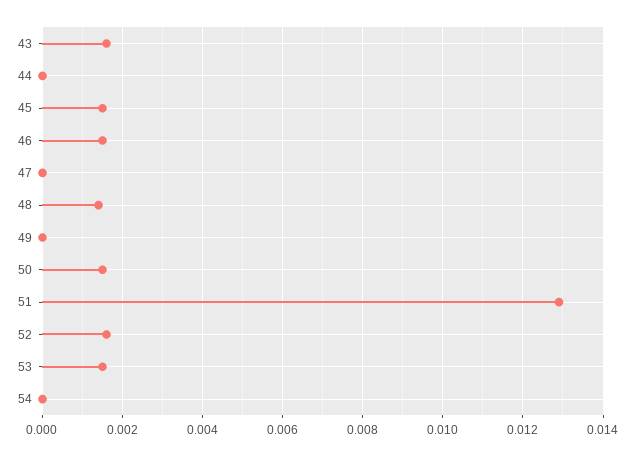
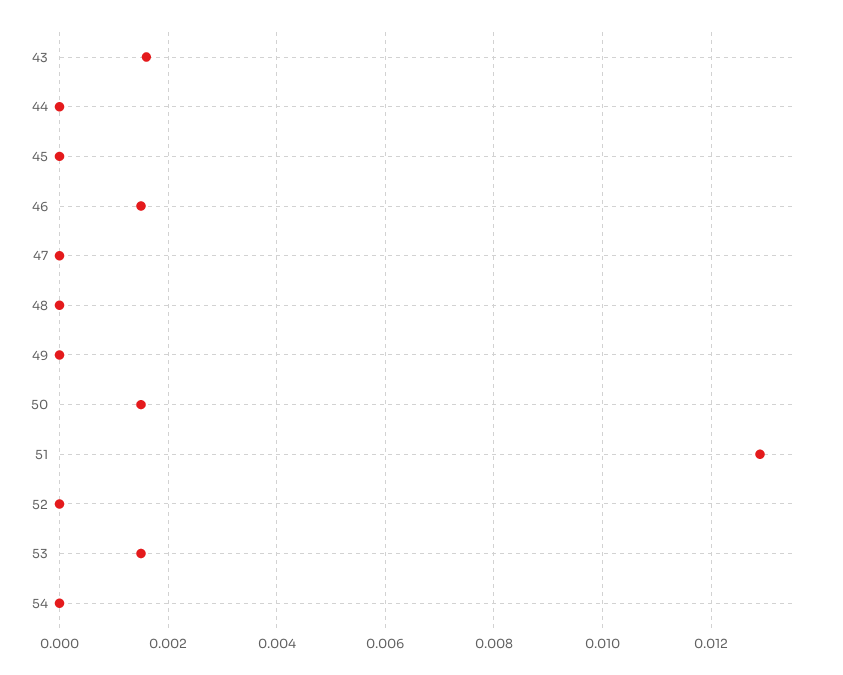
45: 0.0015 -> 0
48: 0.0015 -> 0
52: 0.0015 -> 0

